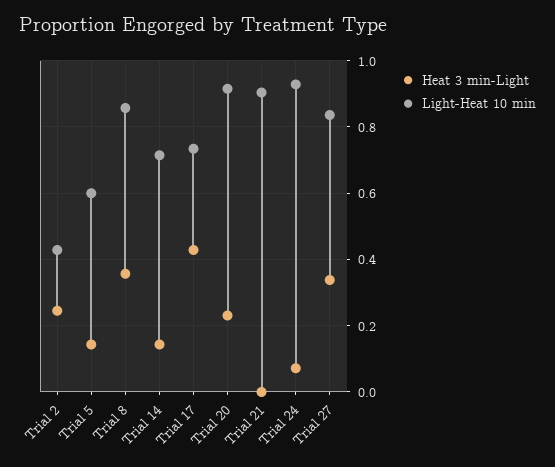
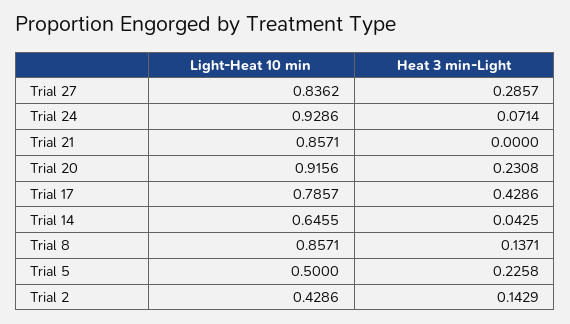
Heat 3 min-Light, Trial 2: 0.24 -> 0.1429
Heat 3 min-Light, Trial 5: 0.14 -> 0.2258
Light-Heat 10 min, Trial 5: 0.6 -> 0.5
Heat 3 min-Light, Trial 8: 0.36 -> 0.1371
Heat 3 min-Light, Trial 14: 0.14 -> 0.0425
Light-Heat 10 min, Trial 14: 0.72 -> 0.6455
Light-Heat 10 min, Trial 17: 0.74 -> 0.7857
Light-Heat 10 min, Trial 21: 0.9 -> 0.8571
Heat 3 min-Light, Trial 27: 0.34 -> 0.2857

